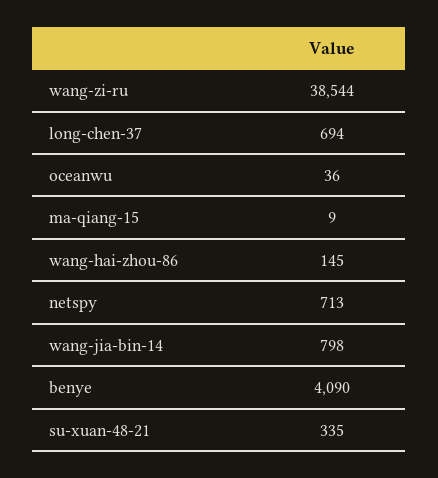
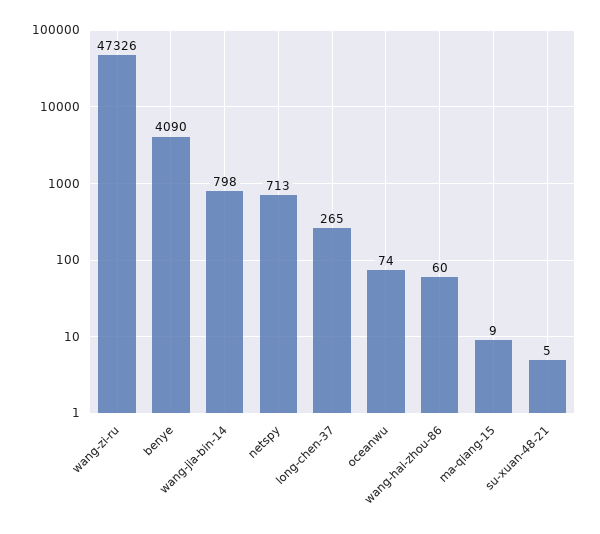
wang-zi-ru: 38544 -> 47326
long-chen-37: 694 -> 265
oceanwu: 36 -> 74
wang-hai-zhou-86: 145 -> 60
su-xuan-48-21: 335 -> 5

